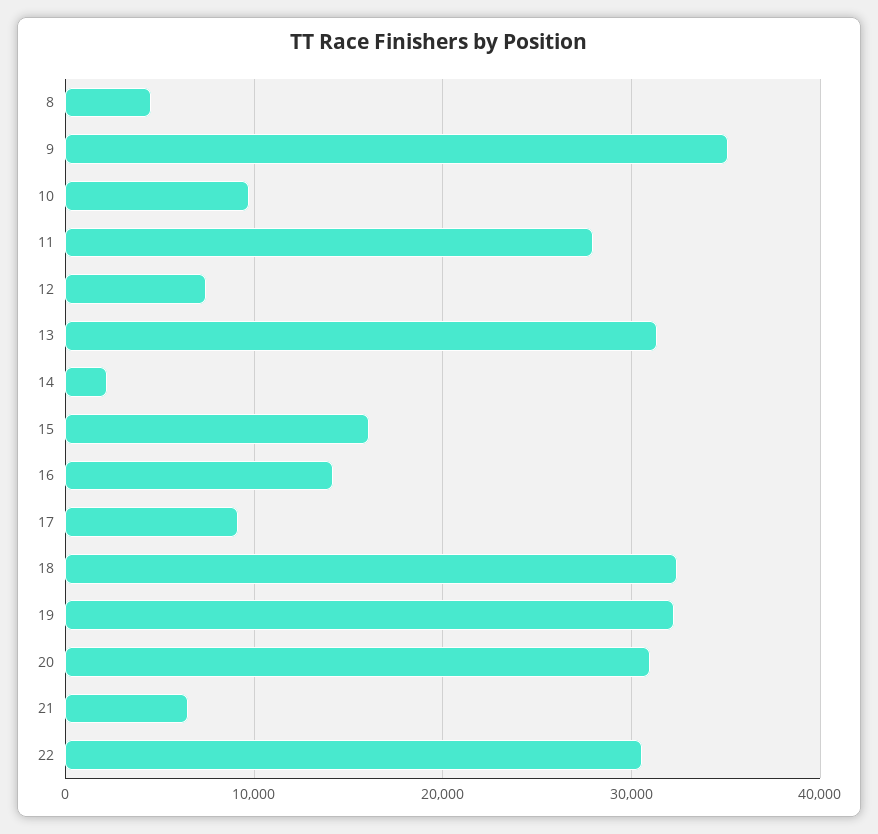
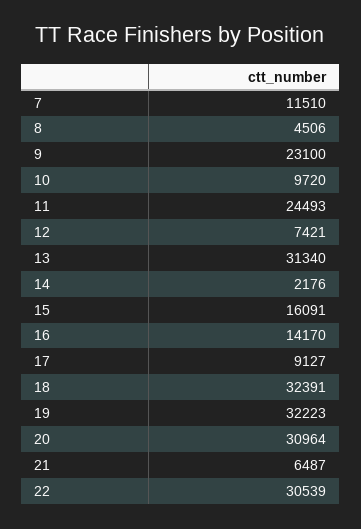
9: 35000 -> 23100
11: 28000 -> 24493
7: none -> 11510

